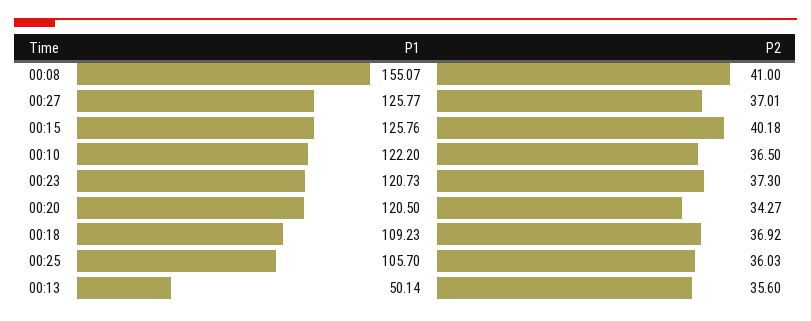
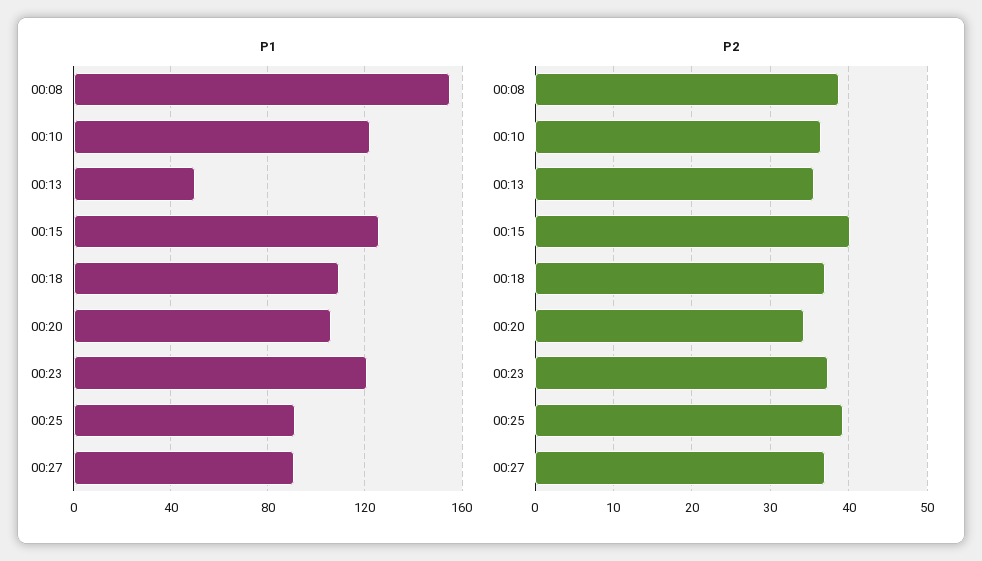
P2, 00:08: 41 -> 39
P1, 00:27: 125.77 -> 90
P1, 00:20: 120.5 -> 105
P1, 00:25: 105.7 -> 90
P2, 00:25: 36.03 -> 39

